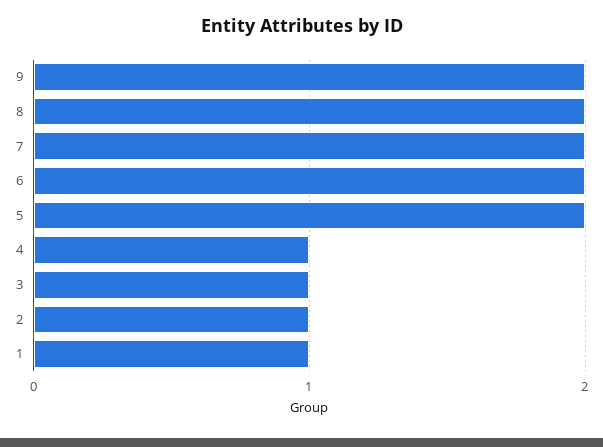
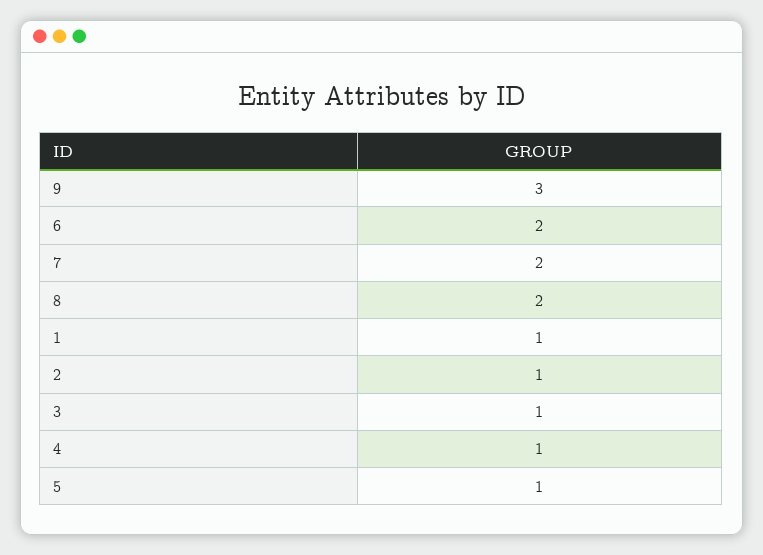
9: 2 -> 3
5: 2 -> 1

